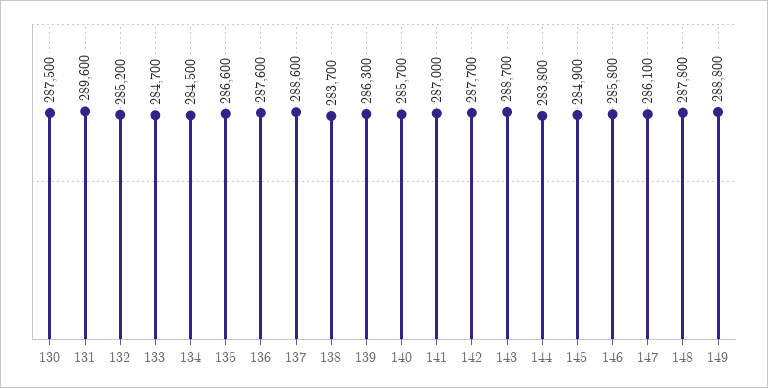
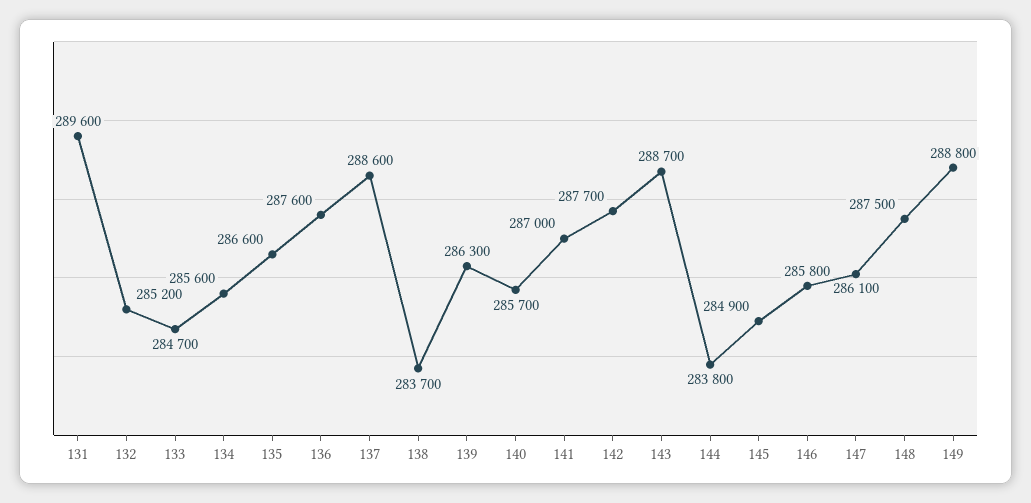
130: 287500 -> none
134: 284500 -> 285600
148: 287800 -> 287500

